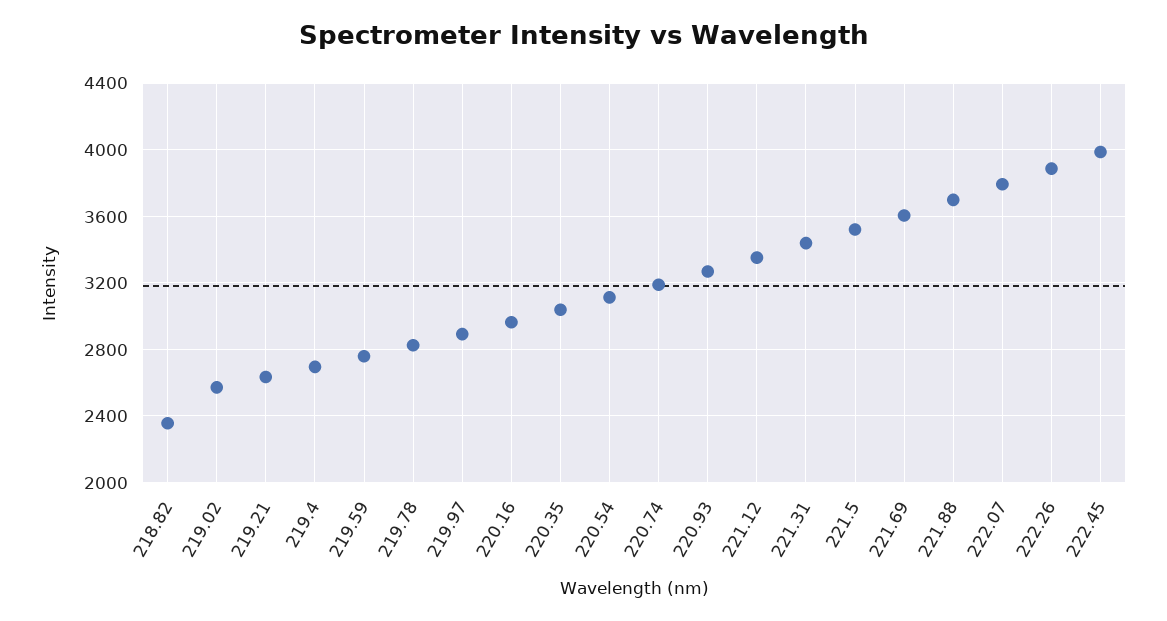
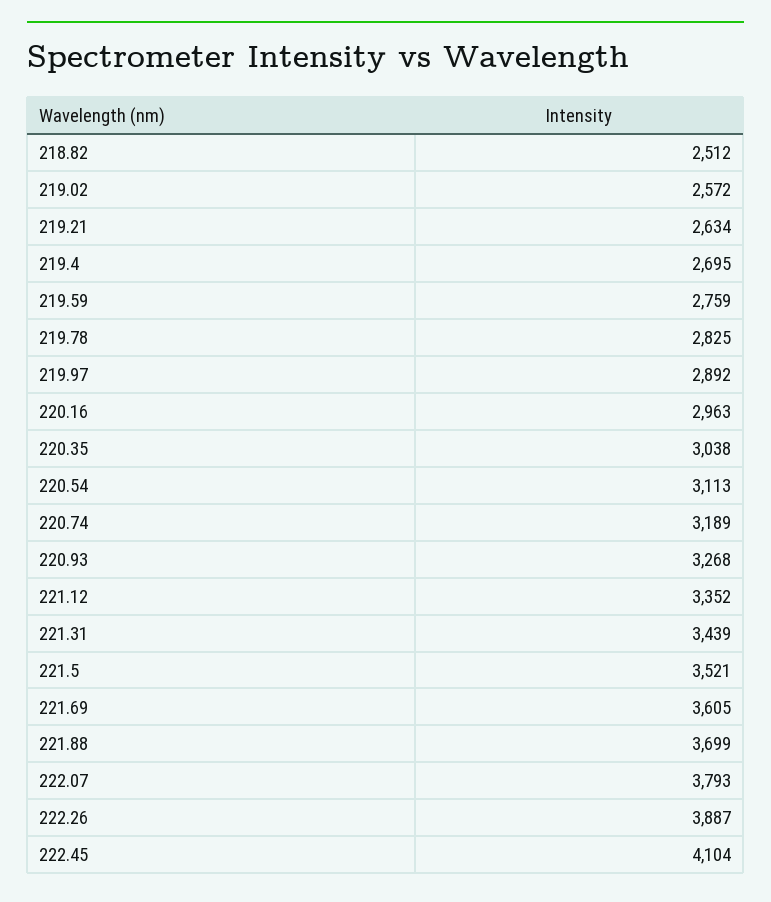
218.82: 2350 -> 2512
222.45: 4000 -> 4104

